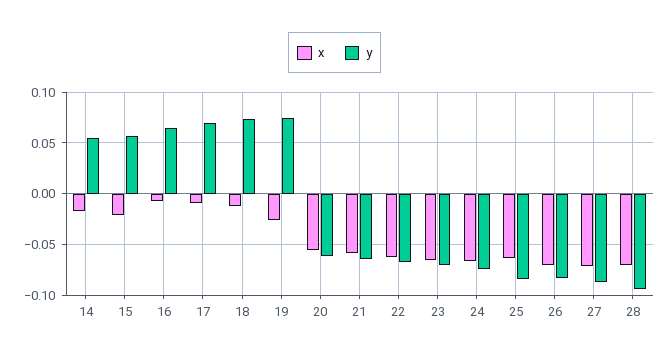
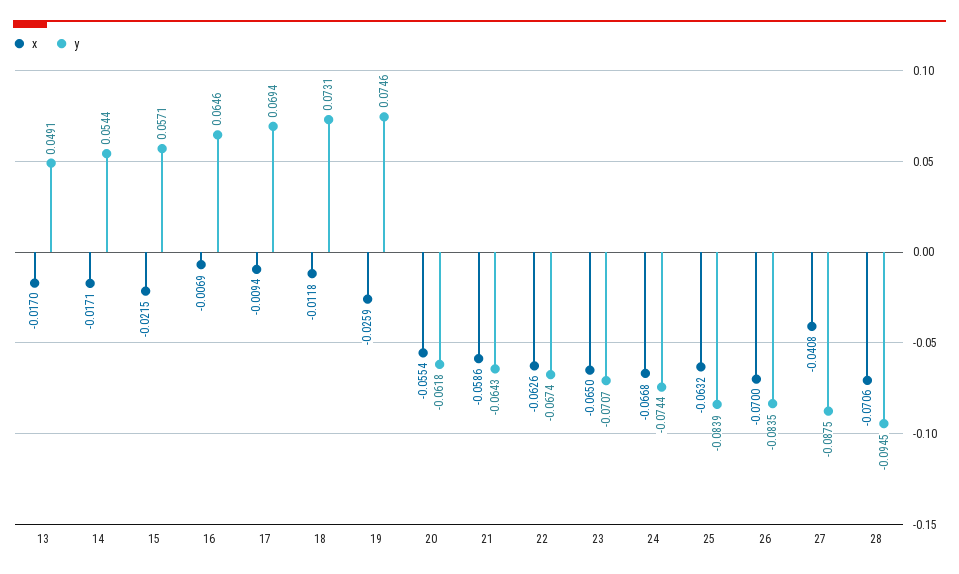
x, 27: -0.07 -> -0.0408
x, 13: none -> -0.017
y, 13: none -> 0.0491

